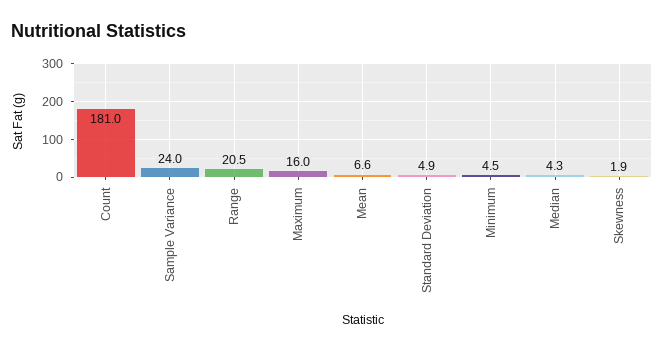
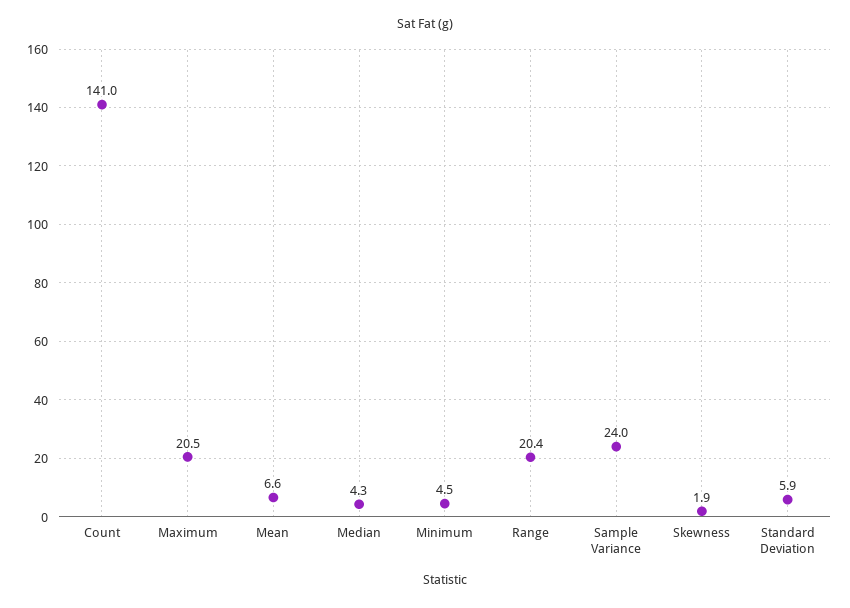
Count: 181 -> 141
Range: 20.5 -> 20.4
Maximum: 16 -> 20.5
Standard Deviation: 4.9 -> 5.9

